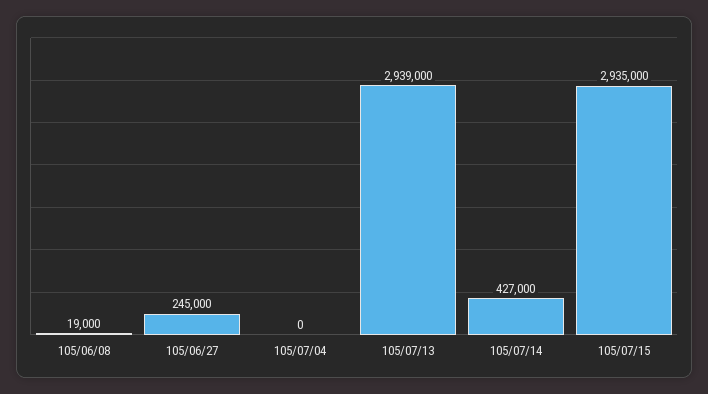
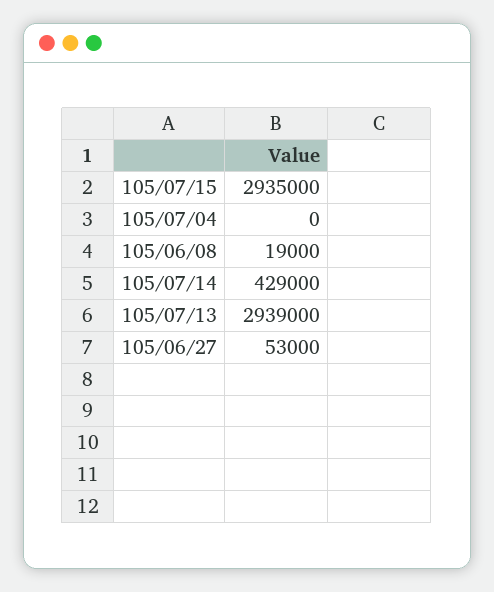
105/06/27: 245000 -> 53000
105/07/14: 427000 -> 429000

